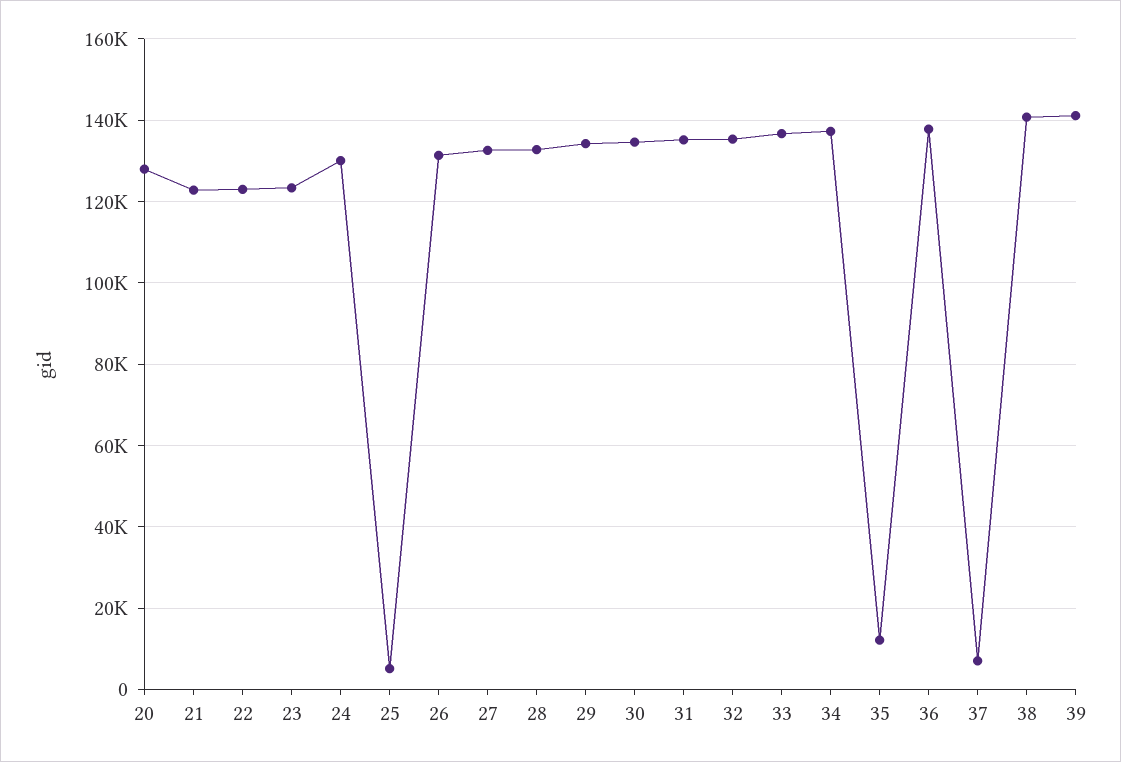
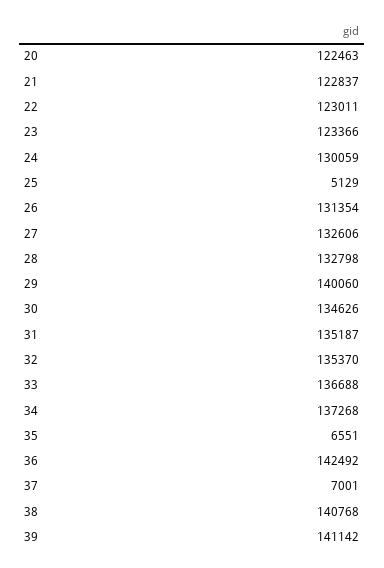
20: 128000 -> 122463
29: 134000 -> 140060
35: 12000 -> 6551
36: 138000 -> 142492

